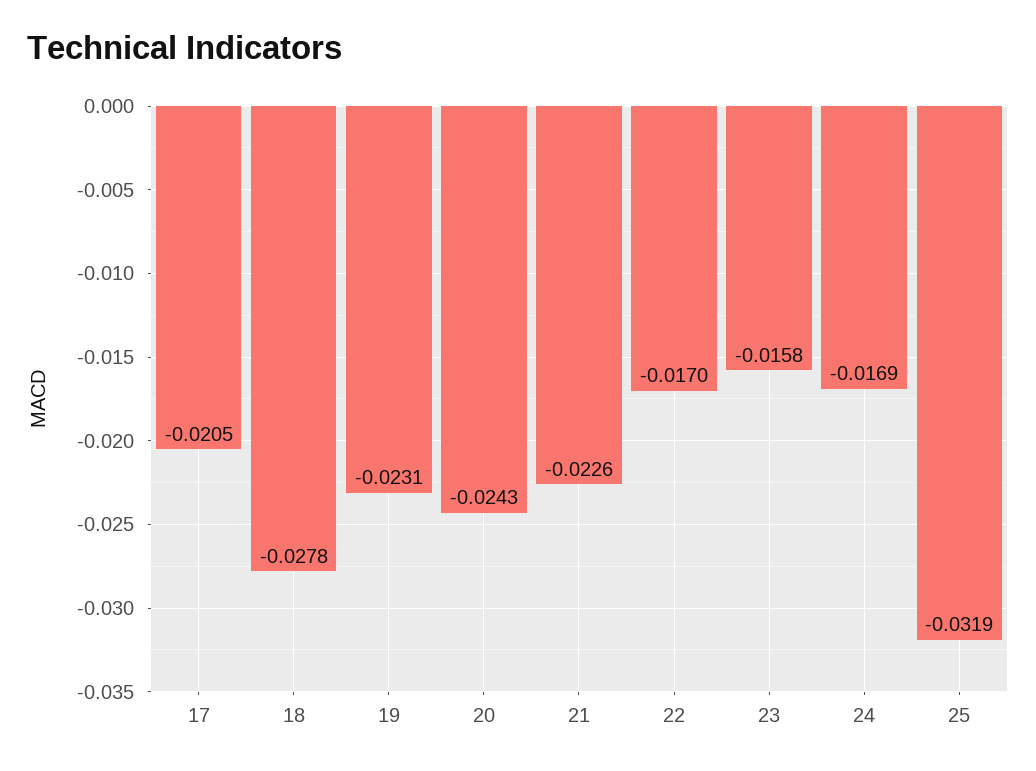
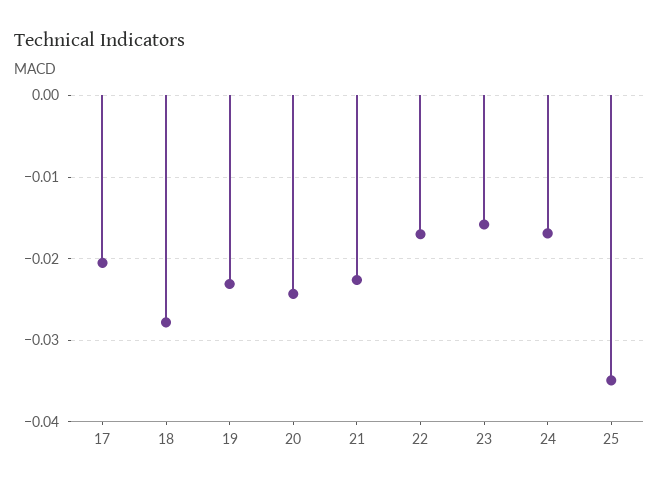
25: -0.0319 -> -0.035

